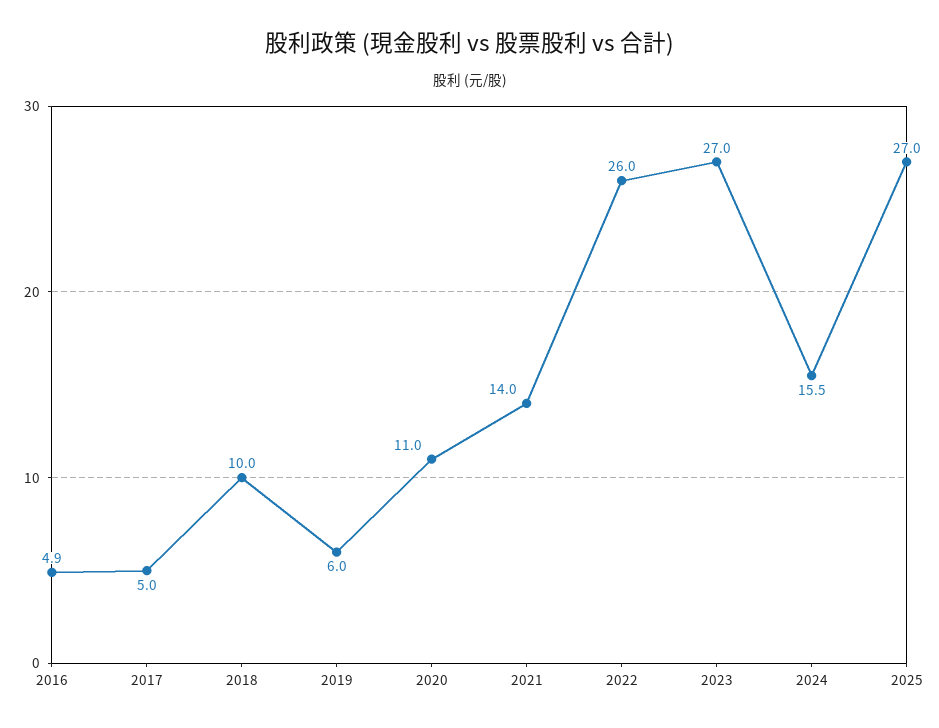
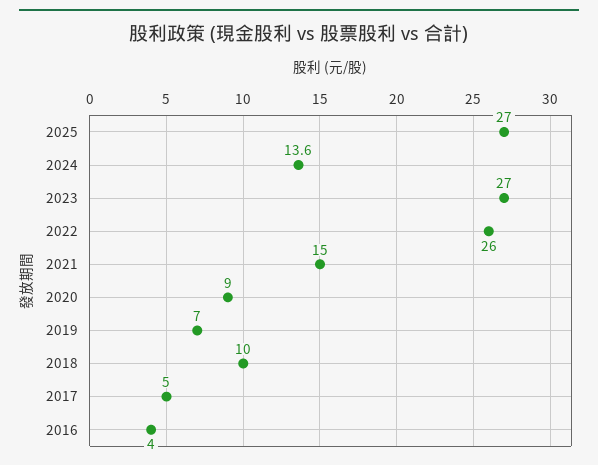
2016: 4.9 -> 4
2019: 6 -> 7
2020: 11 -> 9
2021: 14 -> 15
2024: 15.5 -> 13.6

